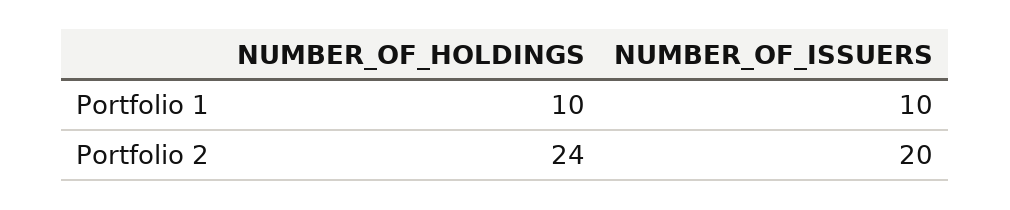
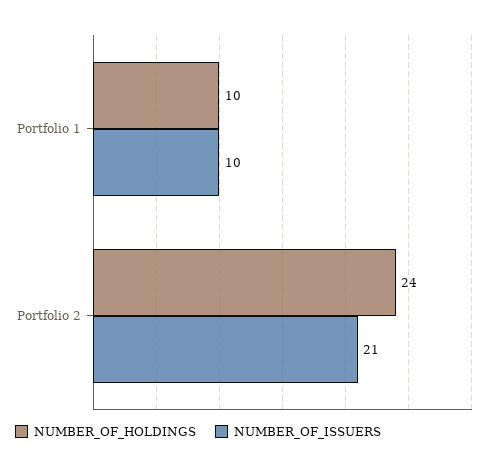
NUMBER_OF_ISSUERS, Portfolio 2: 20 -> 21

